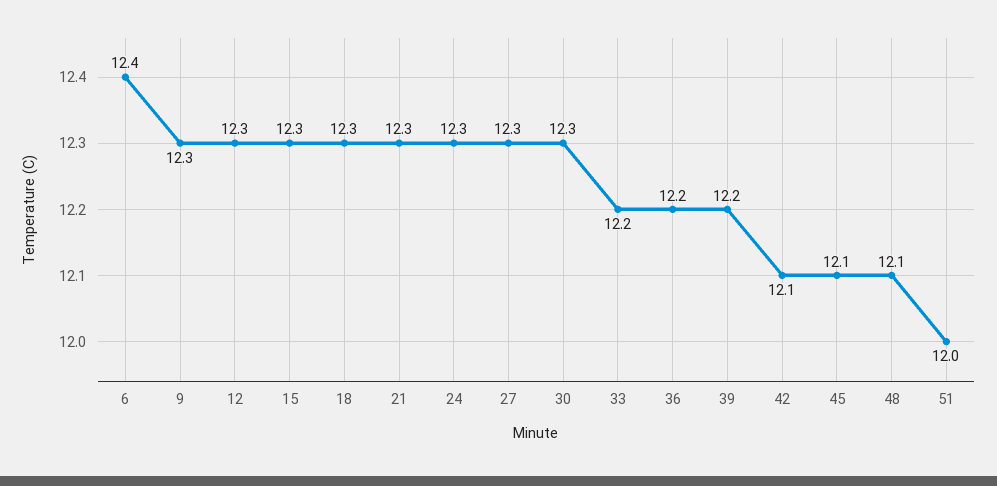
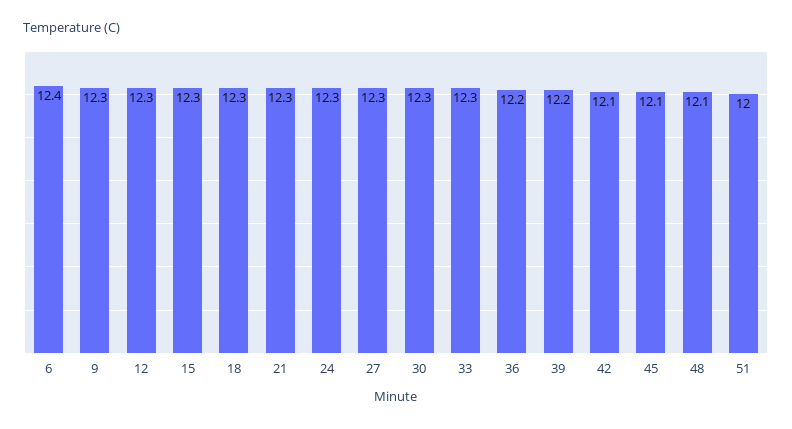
33: 12.2 -> 12.3

